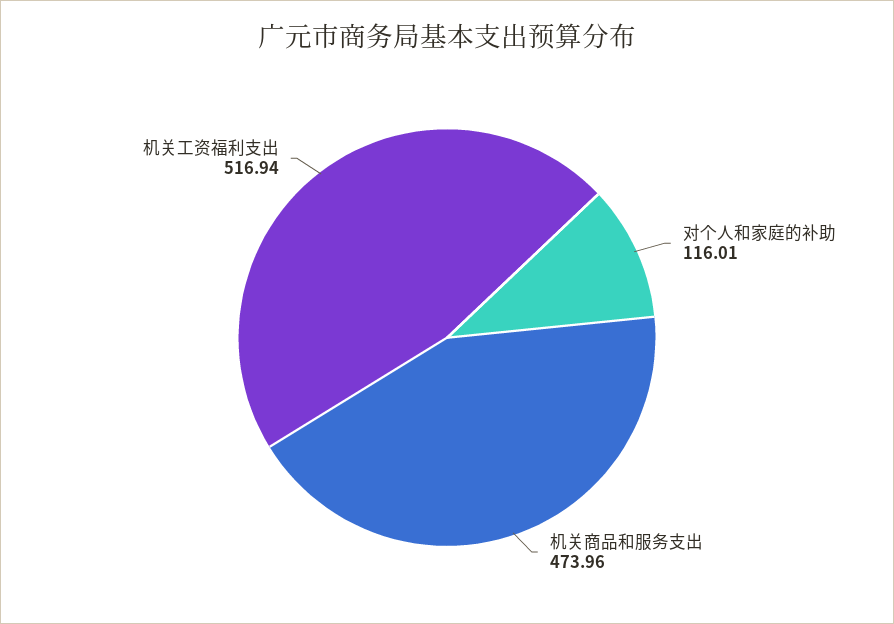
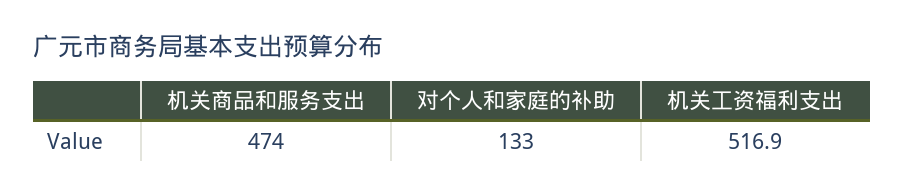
对个人和家庭的补助: 116.01 -> 133

